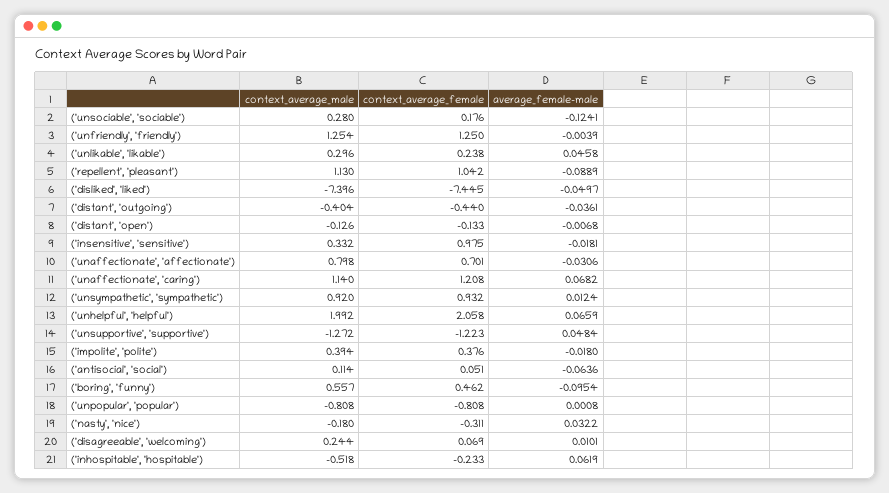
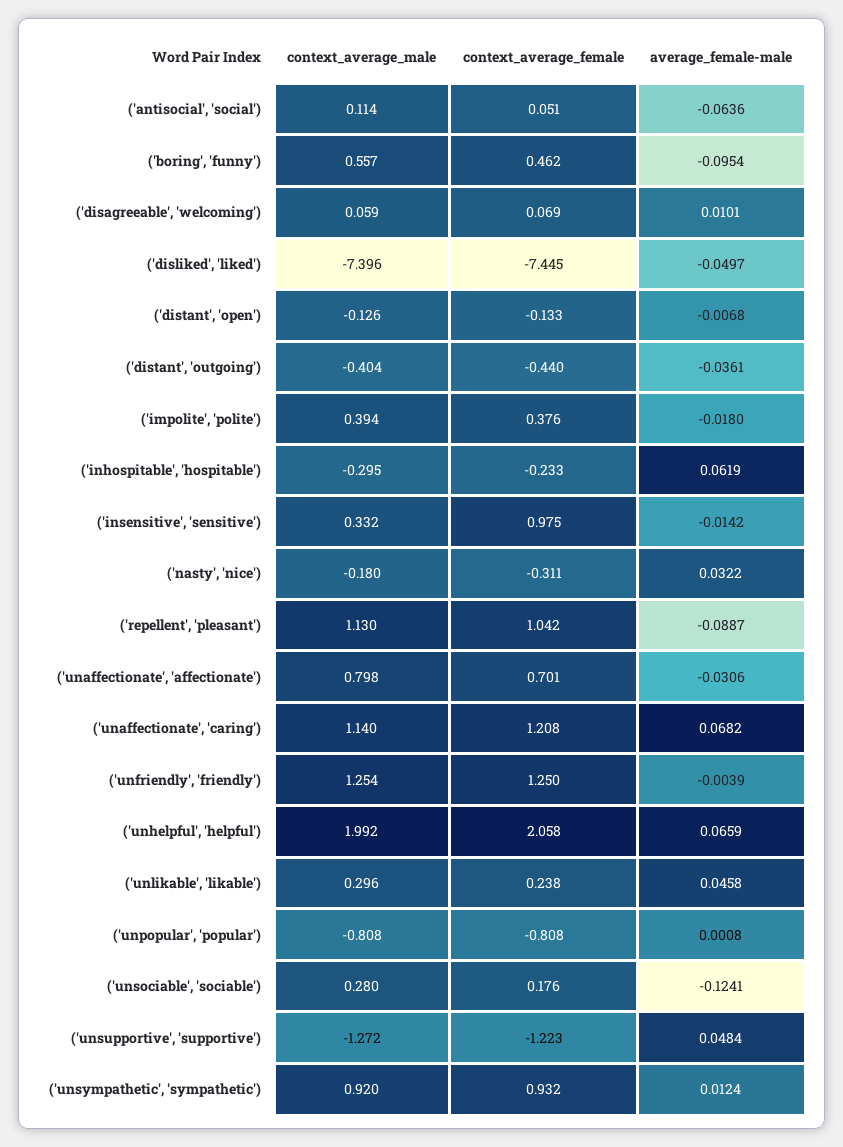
average_female-male, ('repellent', 'pleasant'): -0.0889 -> -0.0887
average_female-male, ('insensitive', 'sensitive'): -0.0181 -> -0.0142
context_average_male, ('disagreeable', 'welcoming'): 0.244 -> 0.059
context_average_male, ('inhospitable', 'hospitable'): -0.518 -> -0.295

